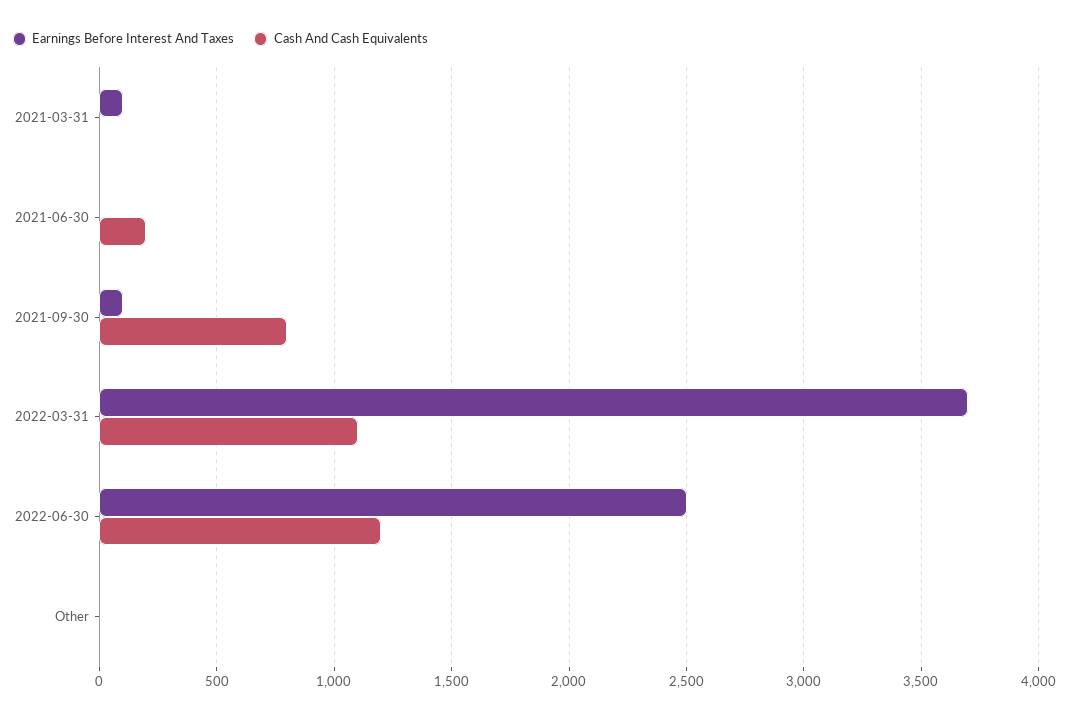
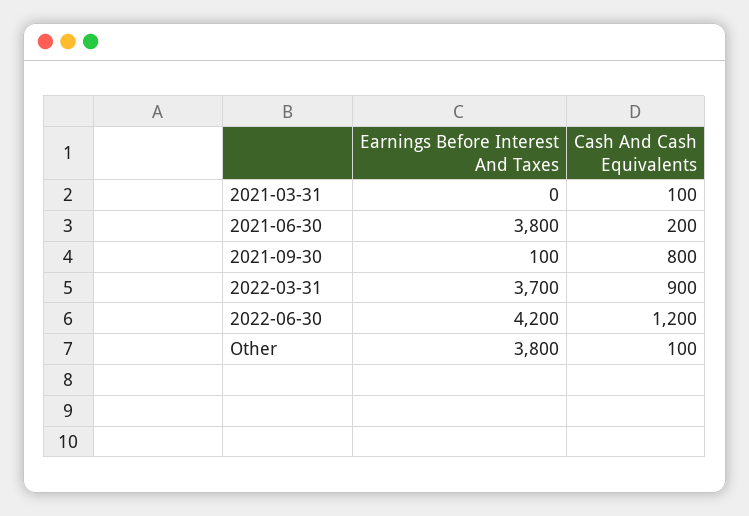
Earnings Before Interest And Taxes, 2021-03-31: 100 -> 0
Cash And Cash Equivalents, 2021-03-31: 0 -> 100
Earnings Before Interest And Taxes, 2021-06-30: 0 -> 3800
Cash And Cash Equivalents, 2022-03-31: 1100 -> 900
Earnings Before Interest And Taxes, 2022-06-30: 2500 -> 4200
Earnings Before Interest And Taxes, Other: 0 -> 3800
Cash And Cash Equivalents, Other: 0 -> 100

